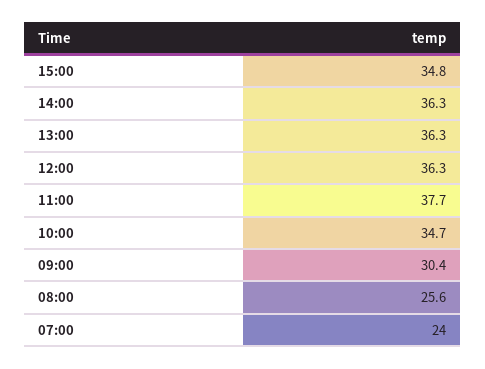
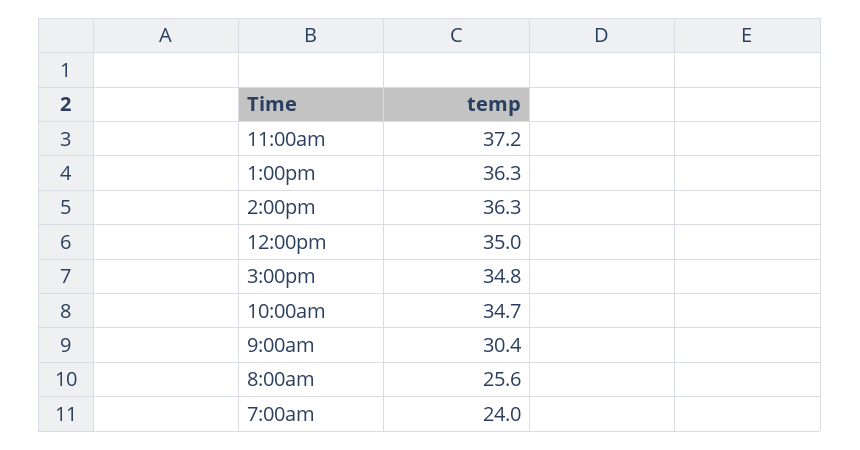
12:00: 36.3 -> 35
11:00: 37.7 -> 37.2

